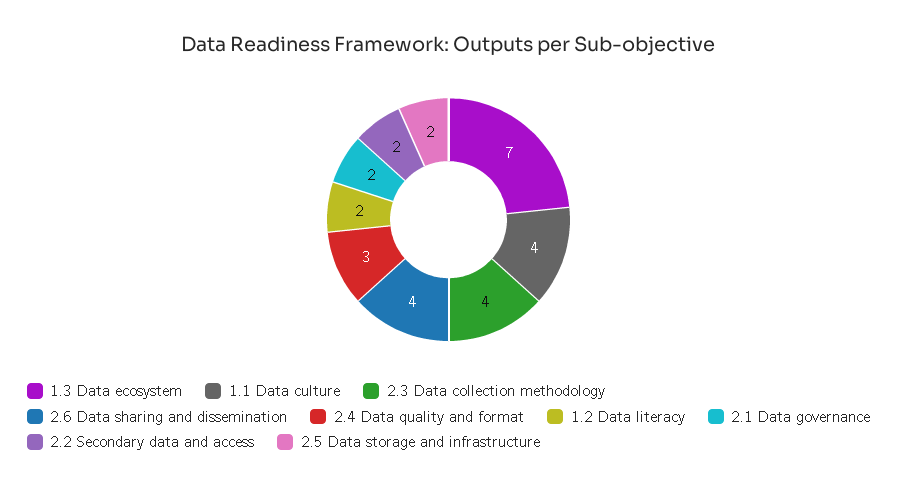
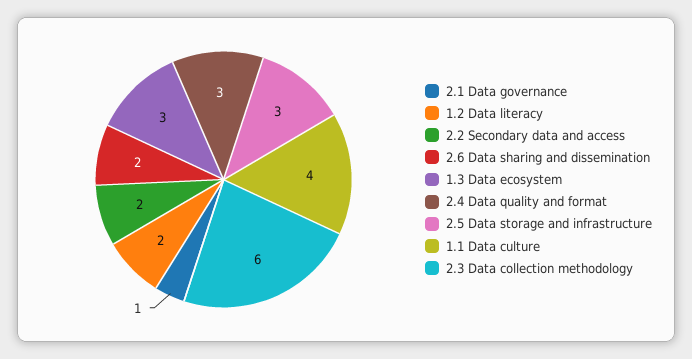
1.3 Data ecosystem: 7 -> 3
2.3 Data collection methodology: 4 -> 6
2.6 Data sharing and dissemination: 4 -> 2
2.1 Data governance: 2 -> 1
2.5 Data storage and infrastructure: 2 -> 3

